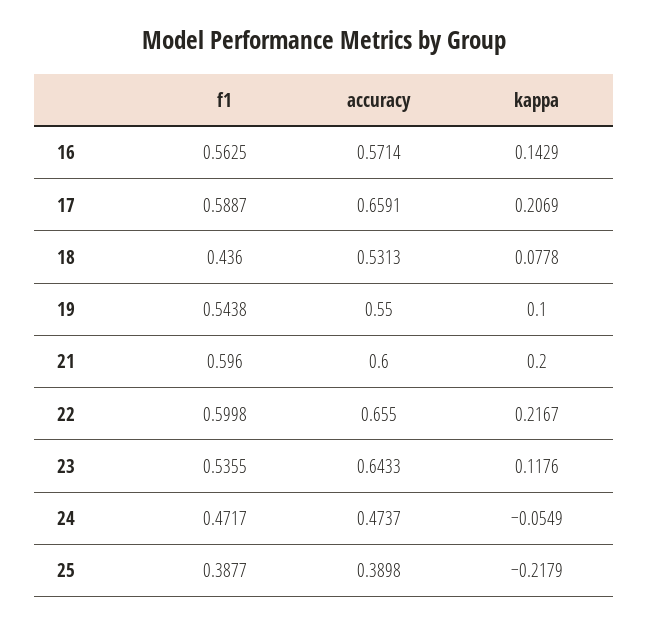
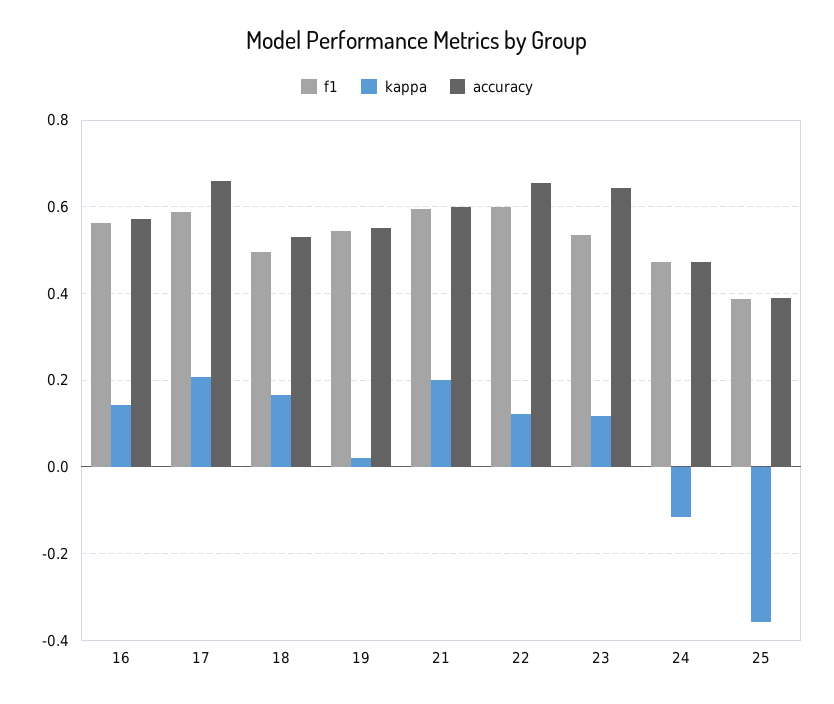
f1, 18: 0.436 -> 0.5
kappa, 18: 0.0778 -> 0.16
kappa, 19: 0.1 -> 0.02
kappa, 22: 0.2167 -> 0.12
kappa, 24: -0.0549 -> -0.12
kappa, 25: -0.2179 -> -0.36

